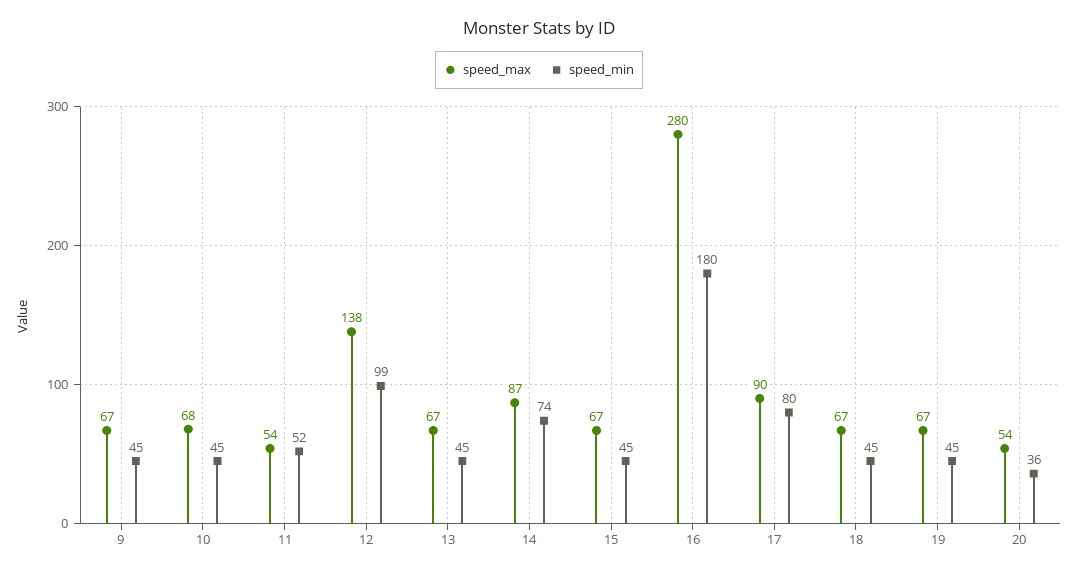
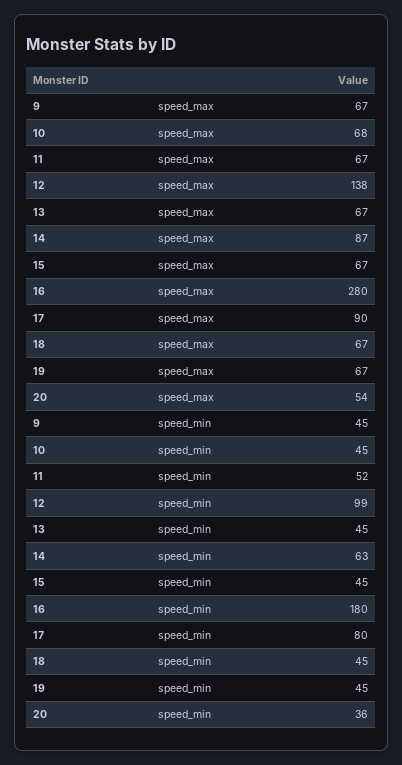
speed_max, 11: 54 -> 67
speed_min, 14: 74 -> 63

